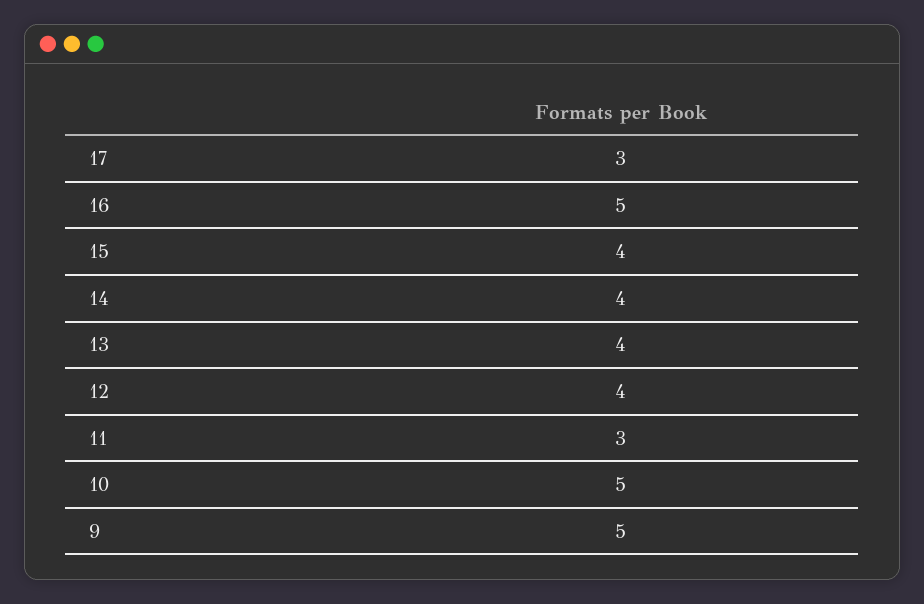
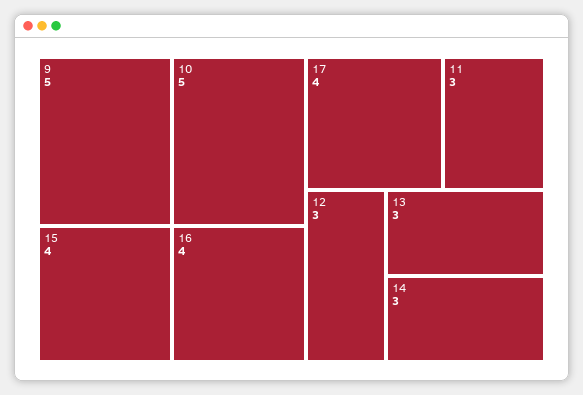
17: 3 -> 4
16: 5 -> 4
14: 4 -> 3
13: 4 -> 3
12: 4 -> 3

